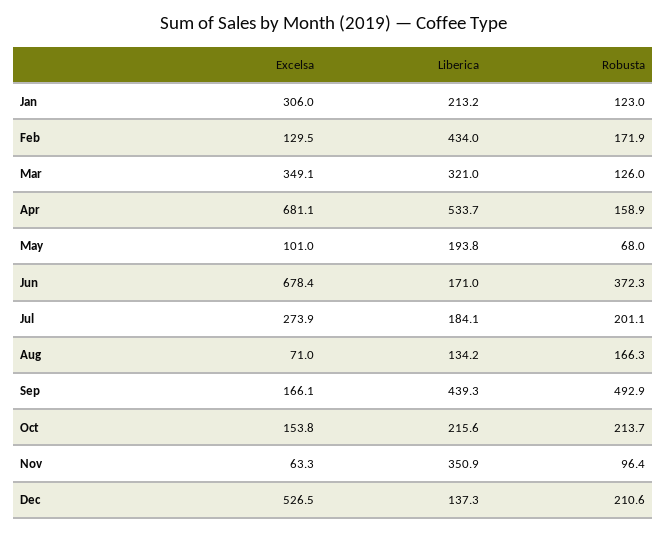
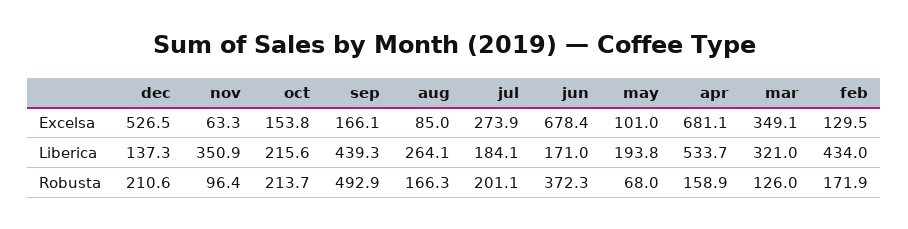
Excelsa, Jan: 306 -> none
Liberica, Jan: 213.2 -> none
Robusta, Jan: 123 -> none
Excelsa, Aug: 71 -> 85
Liberica, Aug: 134.2 -> 264.1

